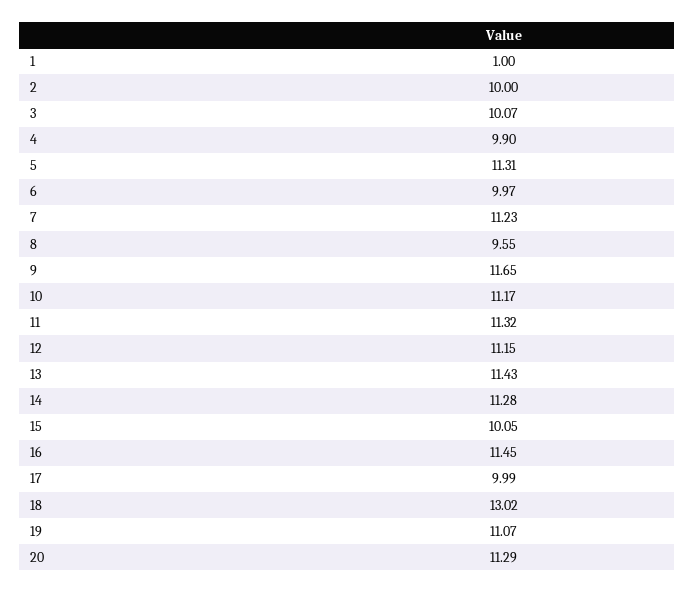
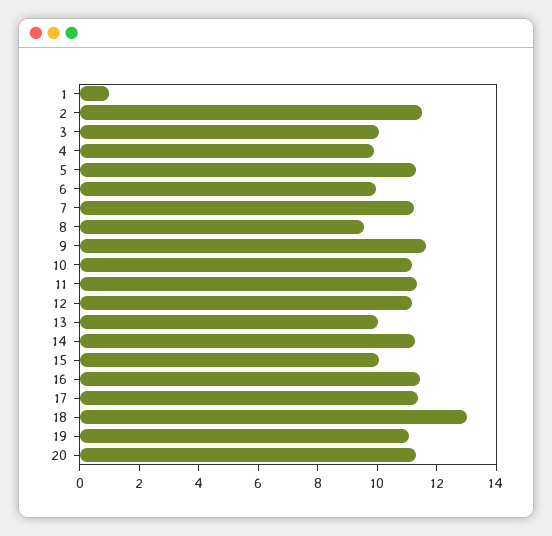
2: 10 -> 11.5
13: 11.43 -> 10
17: 9.99 -> 11.5

